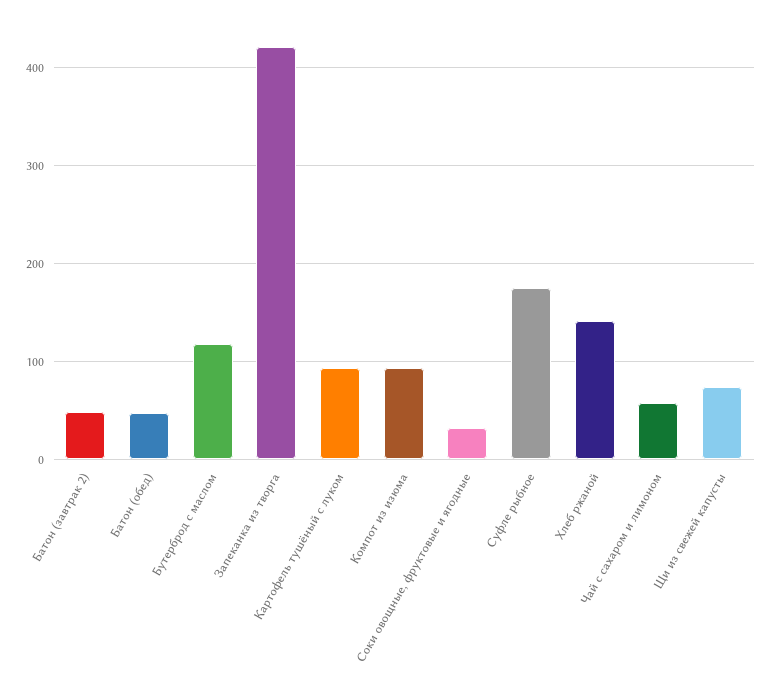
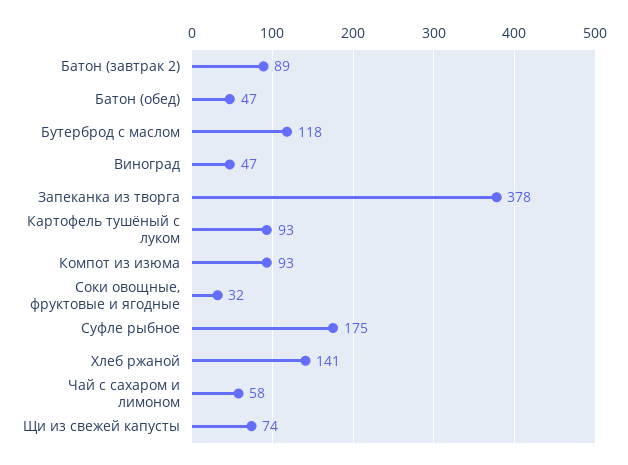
Батон (завтрак 2): 50 -> 89
Запеканка из творга: 420 -> 378
Виноград: none -> 47

